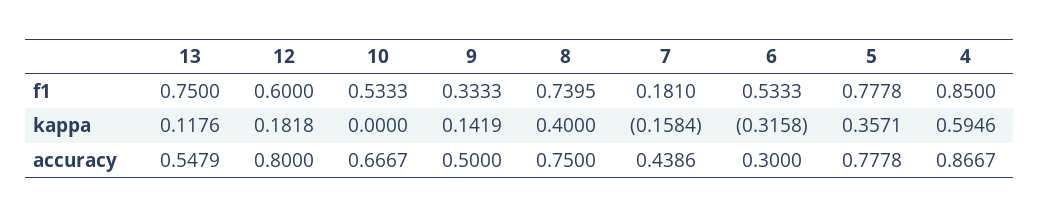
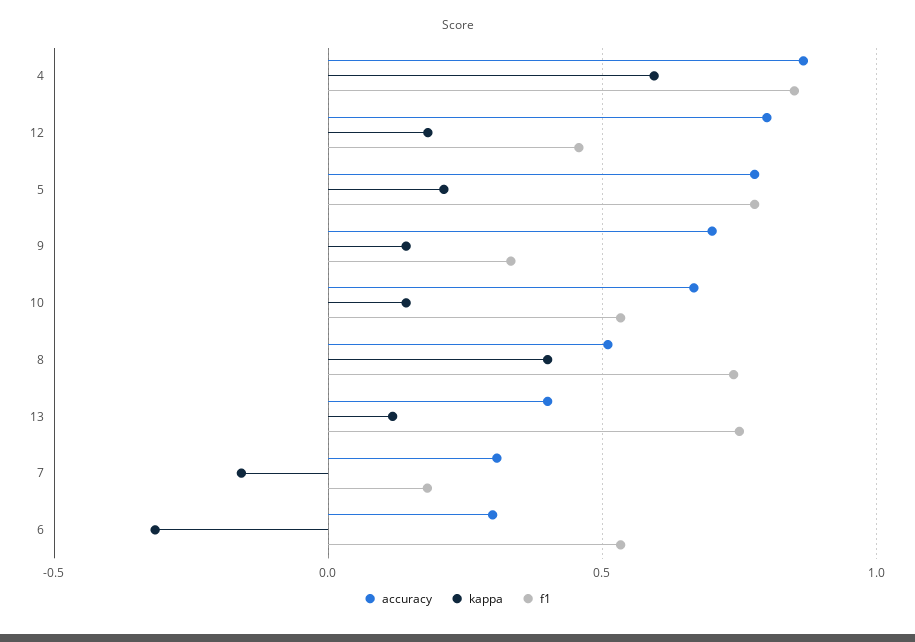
f1, 12: 0.6 -> 0.45
kappa, 10: 0 -> 0.15
kappa, 5: 0.3571 -> 0.2
accuracy, 13: 0.5479 -> 0.4
accuracy, 9: 0.5 -> 0.7
accuracy, 8: 0.75 -> 0.5
accuracy, 7: 0.4386 -> 0.3

